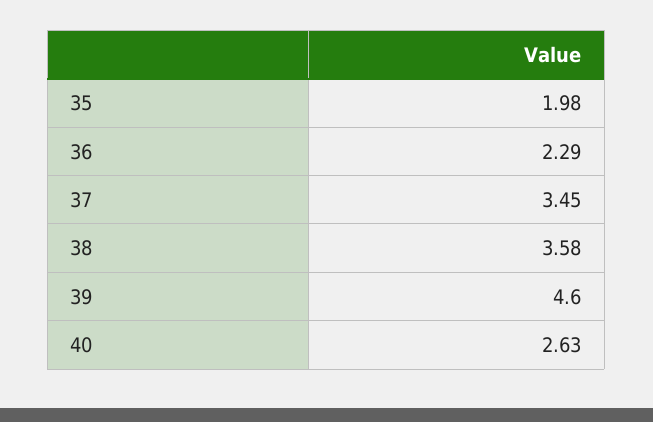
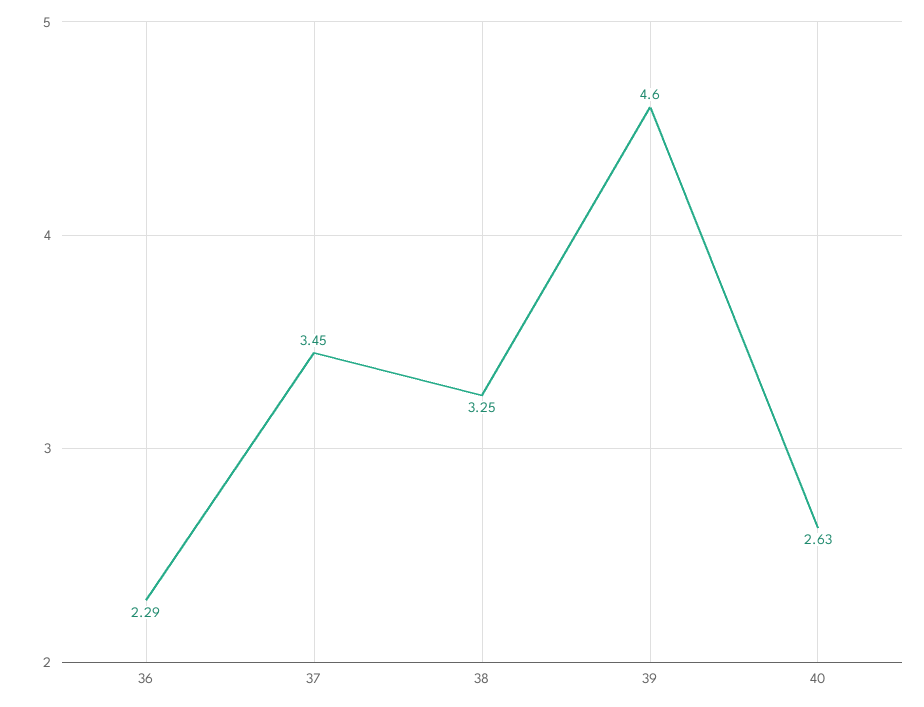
35: 1.98 -> none
38: 3.58 -> 3.25

